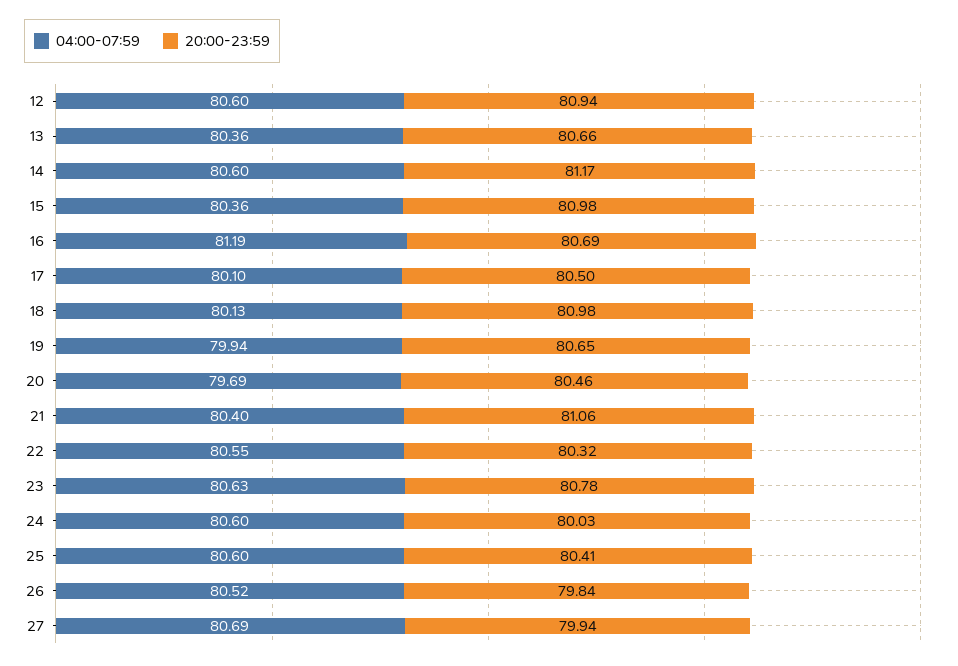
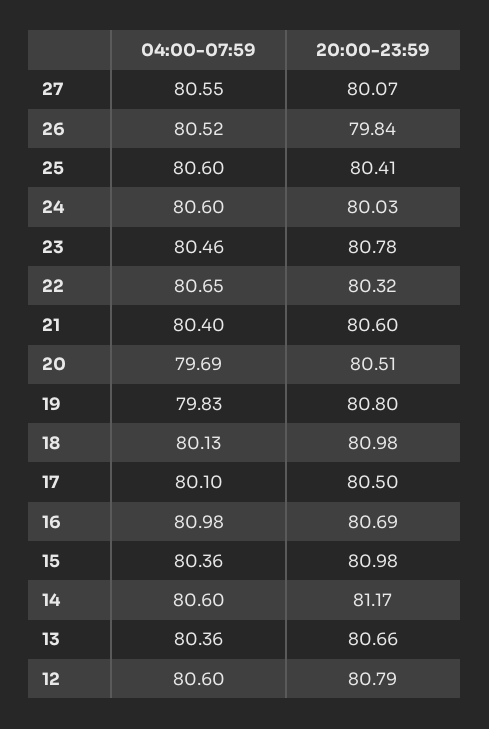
20:00-23:59, 12: 80.94 -> 80.79
04:00-07:59, 16: 81.19 -> 80.98
04:00-07:59, 19: 79.94 -> 79.83
20:00-23:59, 19: 80.65 -> 80.8
20:00-23:59, 20: 80.46 -> 80.51
20:00-23:59, 21: 81.06 -> 80.6
04:00-07:59, 22: 80.55 -> 80.65
04:00-07:59, 23: 80.63 -> 80.46
04:00-07:59, 27: 80.69 -> 80.55
20:00-23:59, 27: 79.94 -> 80.07

